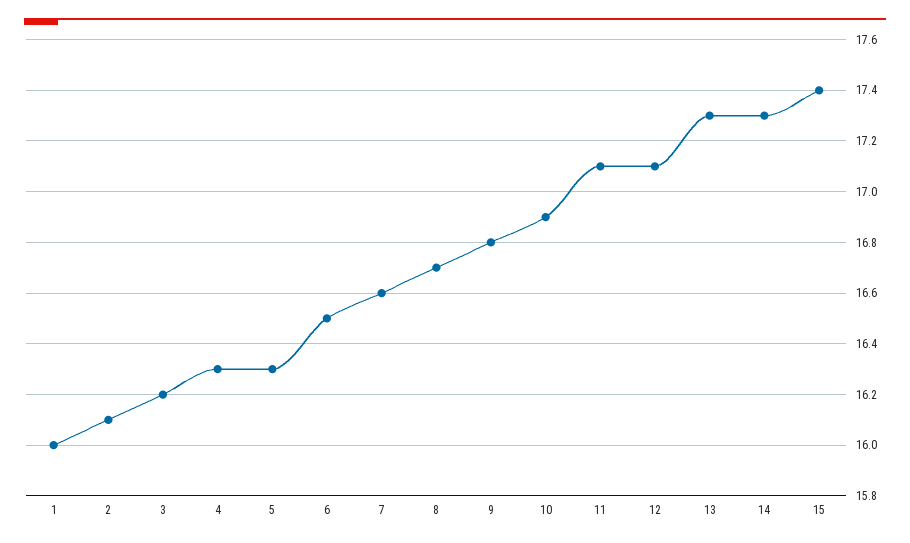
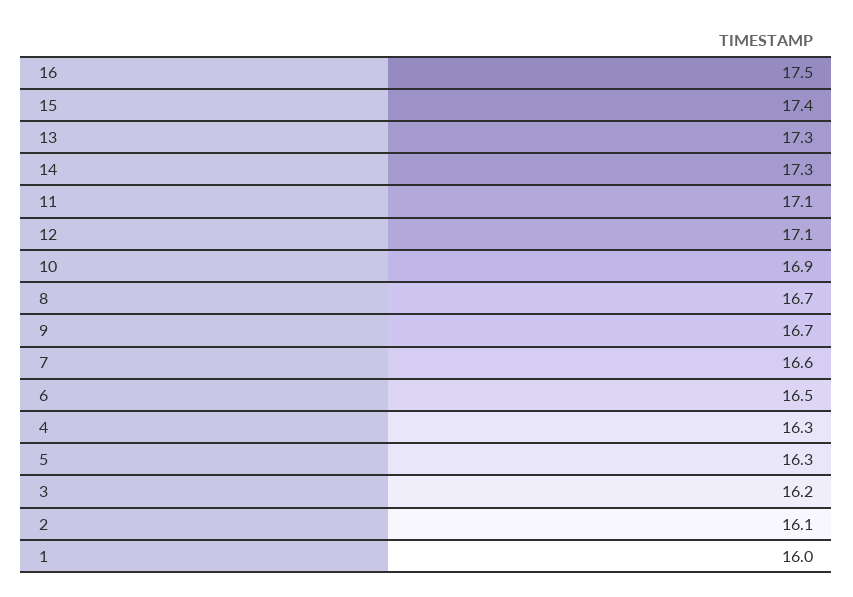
9: 16.8 -> 16.7
16: none -> 17.5

